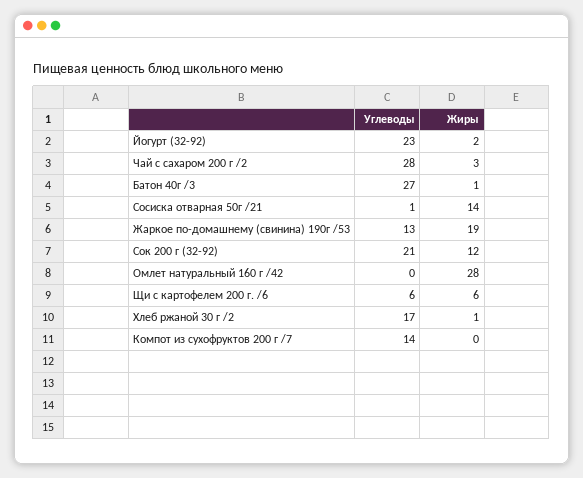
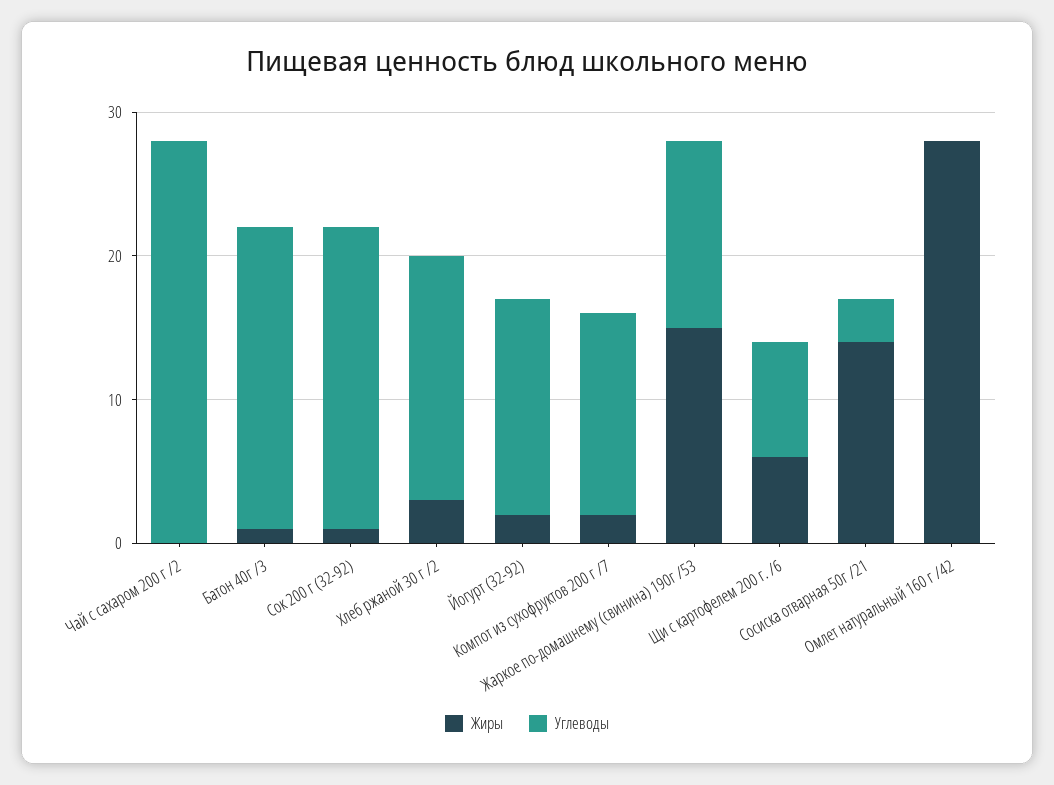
Углеводы, Йогурт (32-92): 23 -> 15
Жиры, Чай с сахаром 200 г /2: 3 -> 0
Углеводы, Батон 40г /3: 27 -> 21
Углеводы, Сосиска отварная 50г /21: 1 -> 3
Жиры, Жаркое по-домашнему (свинина) 190г /53: 19 -> 15
Жиры, Сок 200 г (32-92): 12 -> 1
Углеводы, Щи с картофелем 200 г. /6: 6 -> 8
Жиры, Хлеб ржаной 30 г /2: 1 -> 3
Жиры, Компот из сухофруктов 200 г /7: 0 -> 2

